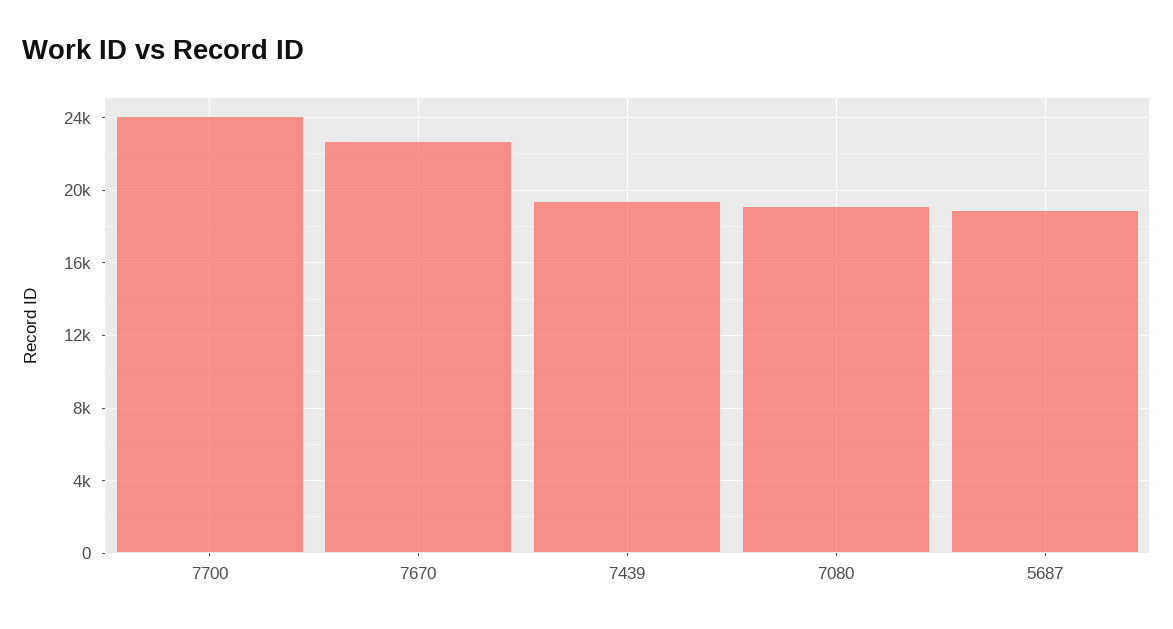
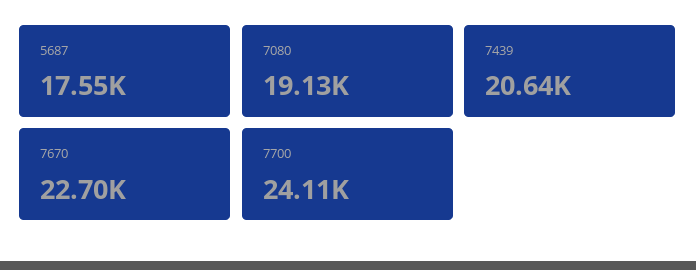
7439: 19500 -> 20640
5687: 19000 -> 17550

